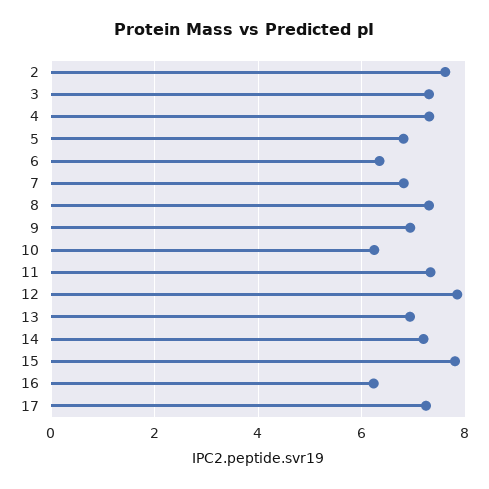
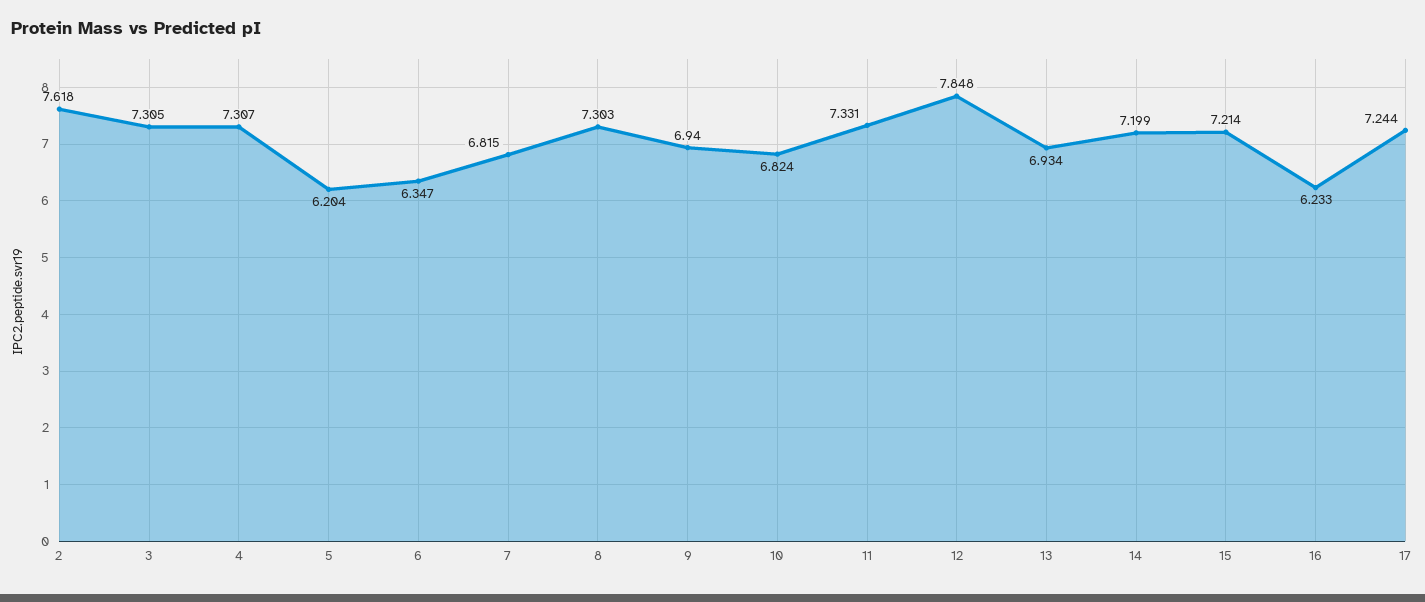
5: 6.8 -> 6.204
10: 6.2 -> 6.824
15: 7.8 -> 7.214

